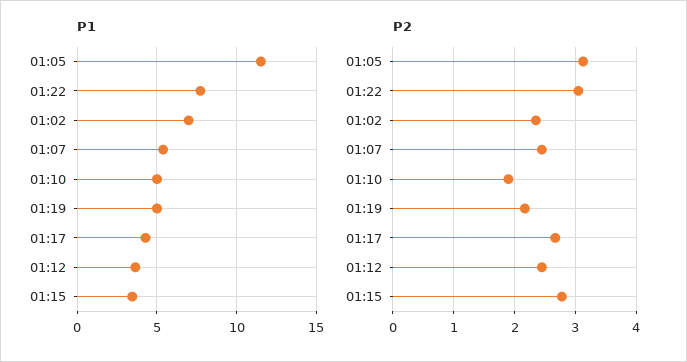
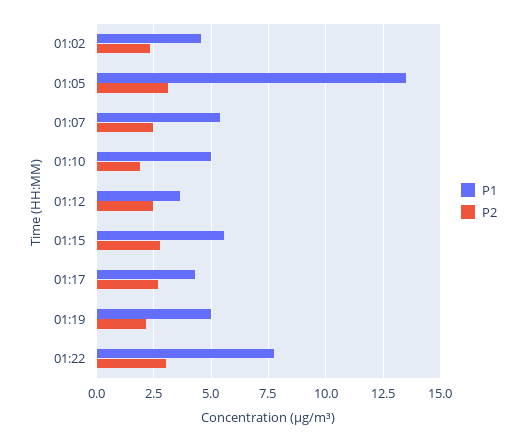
P1, 01:05: 11.5 -> 13.5
P1, 01:02: 7 -> 4.5
P1, 01:15: 3.5 -> 5.5

